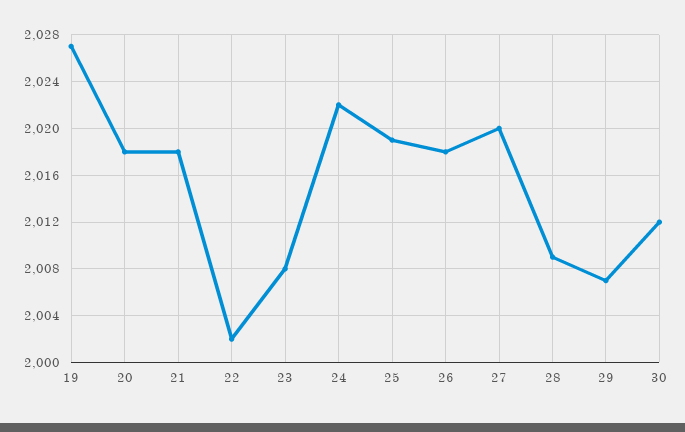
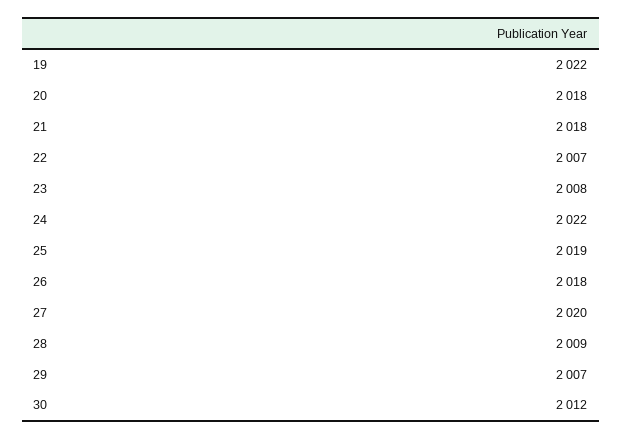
19: 2027 -> 2022
22: 2002 -> 2007

